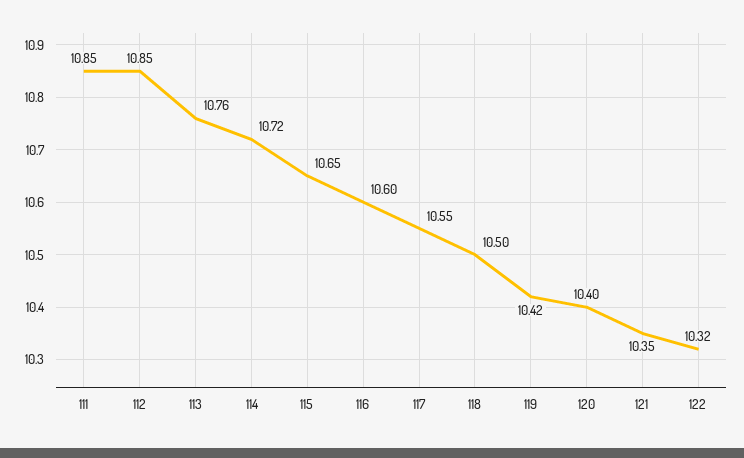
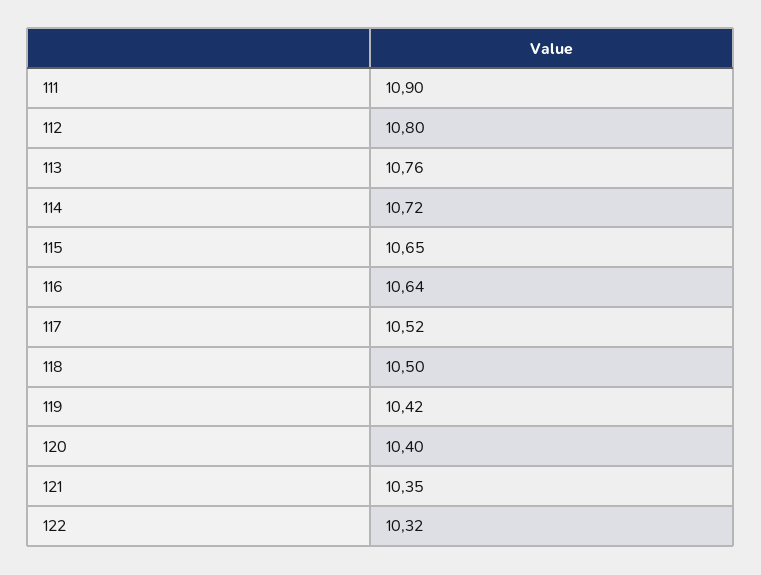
111: 10.85 -> 10.9
112: 10.85 -> 10.8
116: 10.6 -> 10.64
117: 10.55 -> 10.52

